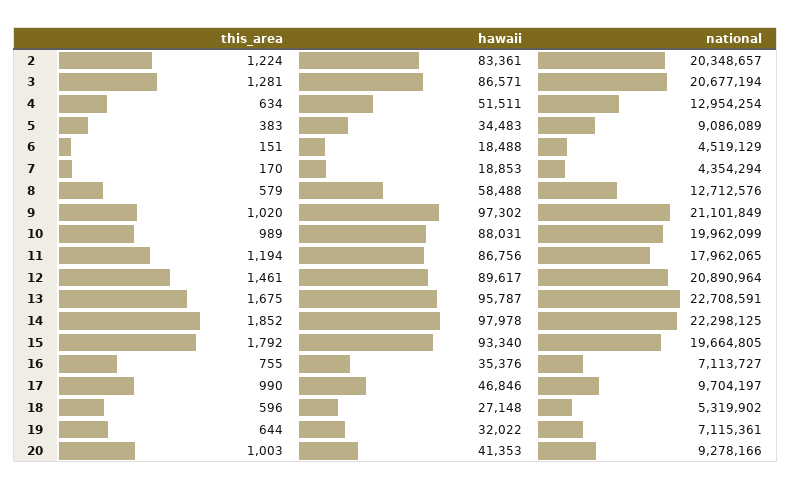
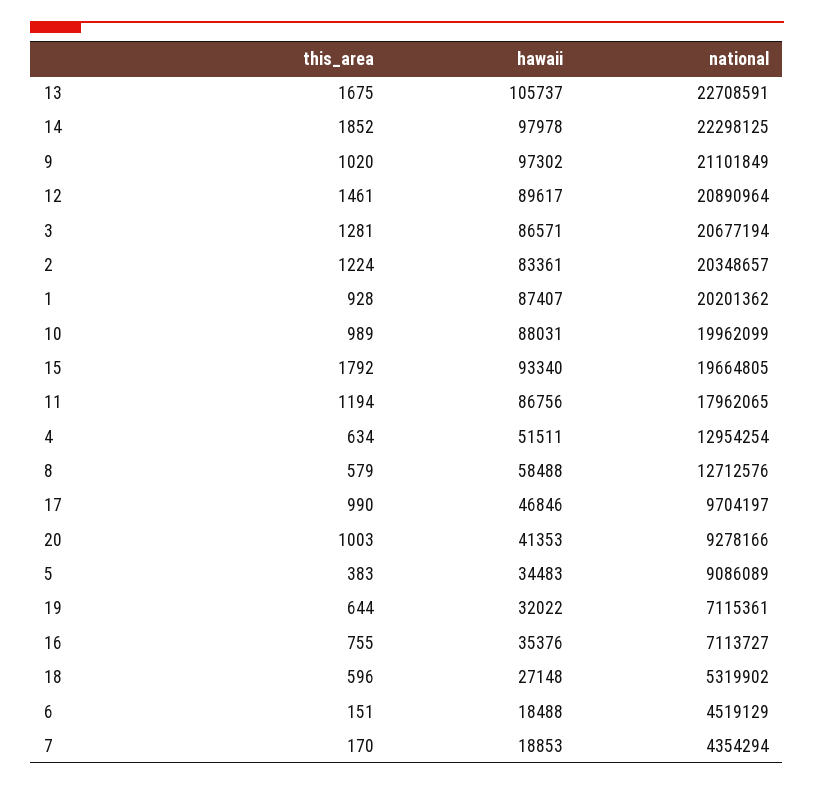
hawaii, 13: 95787 -> 105737
this_area, 1: none -> 928
hawaii, 1: none -> 87407
national, 1: none -> 20201362

